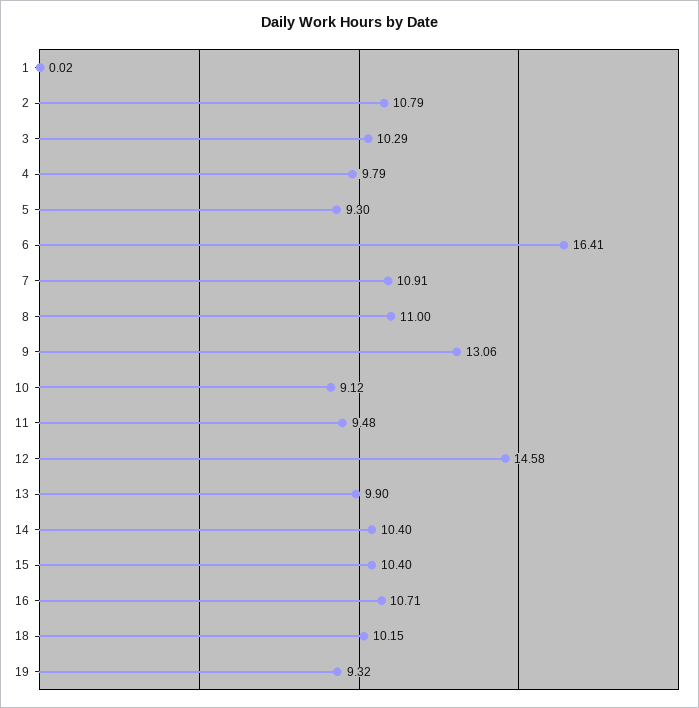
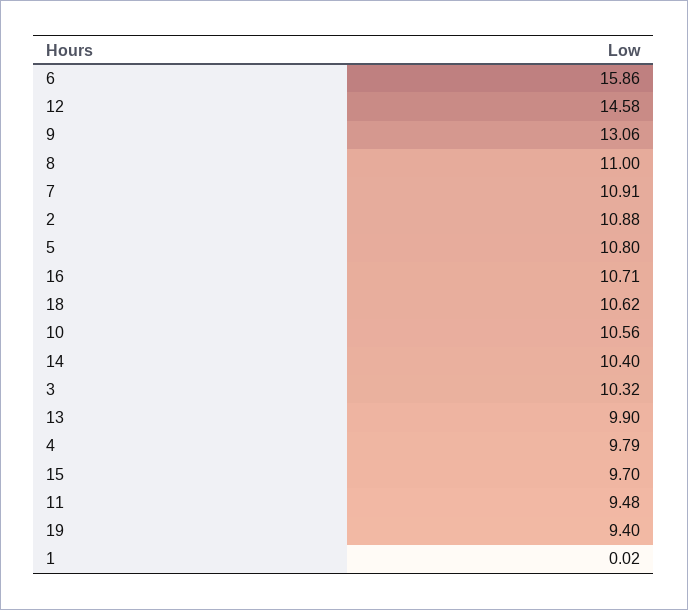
2: 10.79 -> 10.88
3: 10.29 -> 10.32
5: 9.3 -> 10.8
6: 16.41 -> 15.86
10: 9.12 -> 10.56
15: 10.4 -> 9.7
18: 10.15 -> 10.62
19: 9.32 -> 9.4

